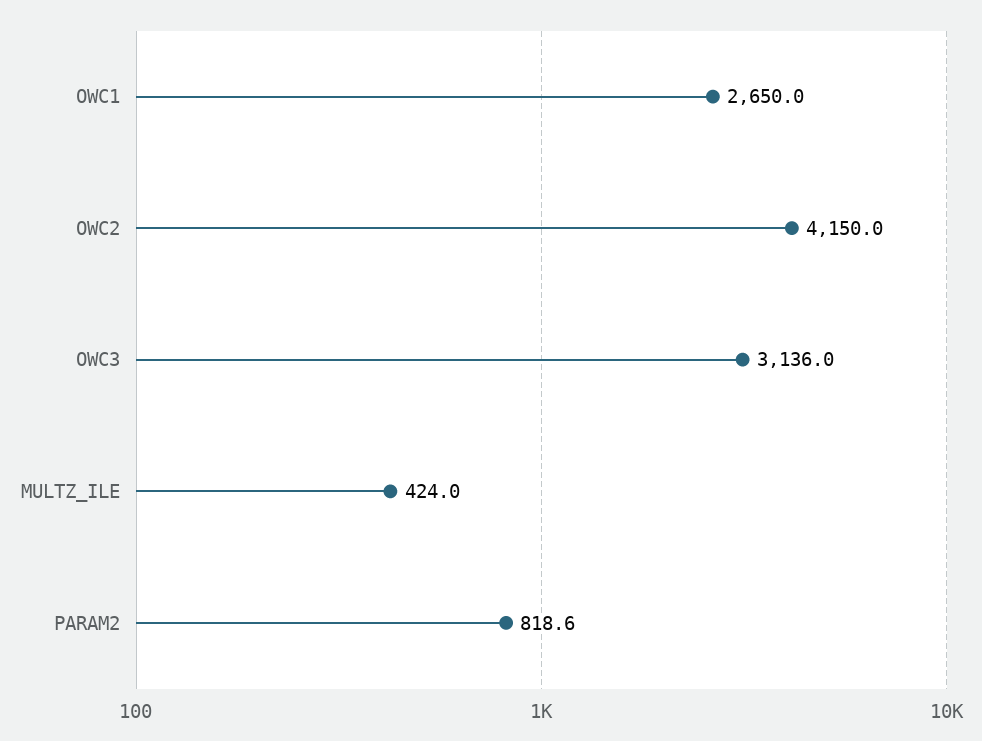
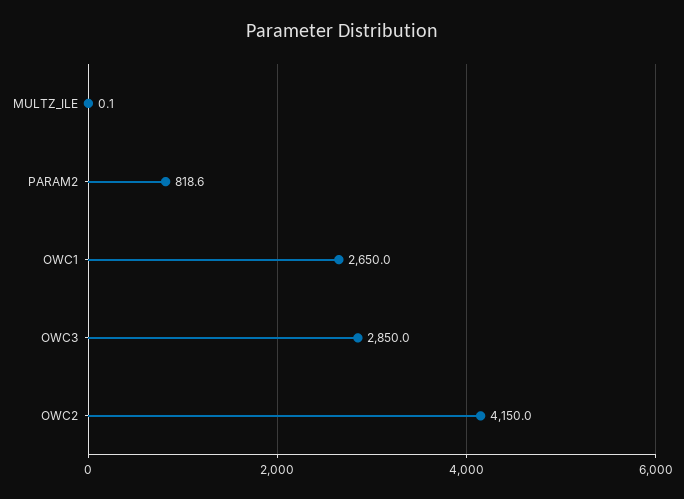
OWC3: 3136 -> 2850
MULTZ_ILE: 424 -> 0.1

